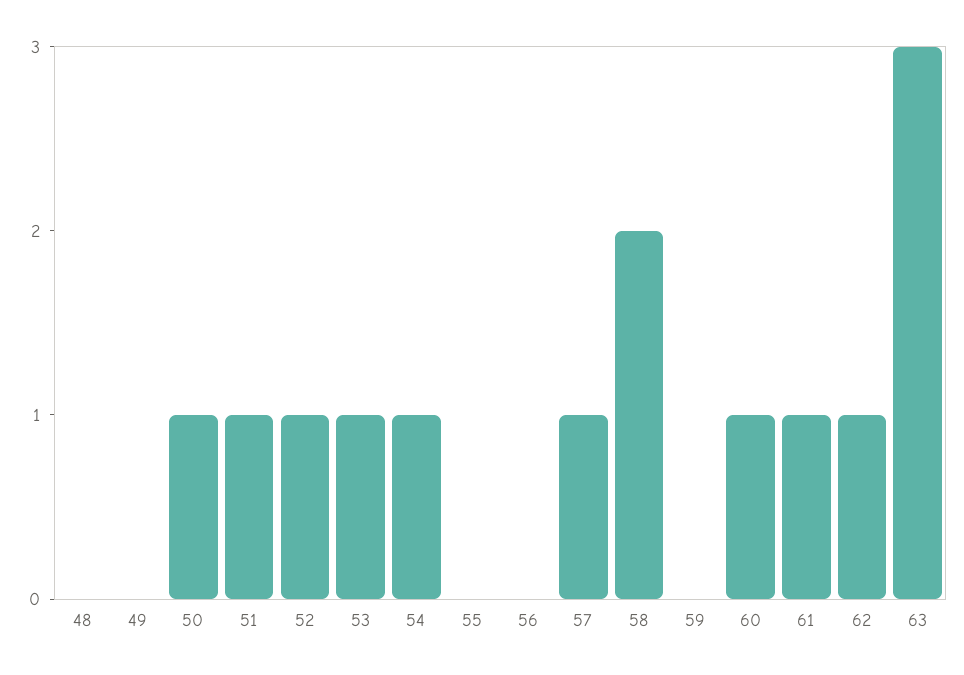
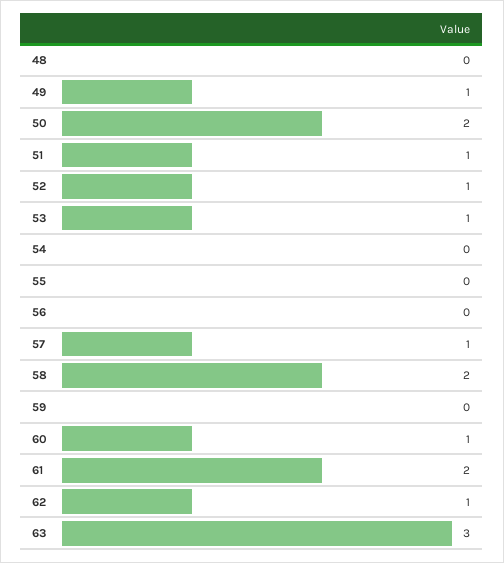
49: 0 -> 1
50: 1 -> 2
54: 1 -> 0
61: 1 -> 2

